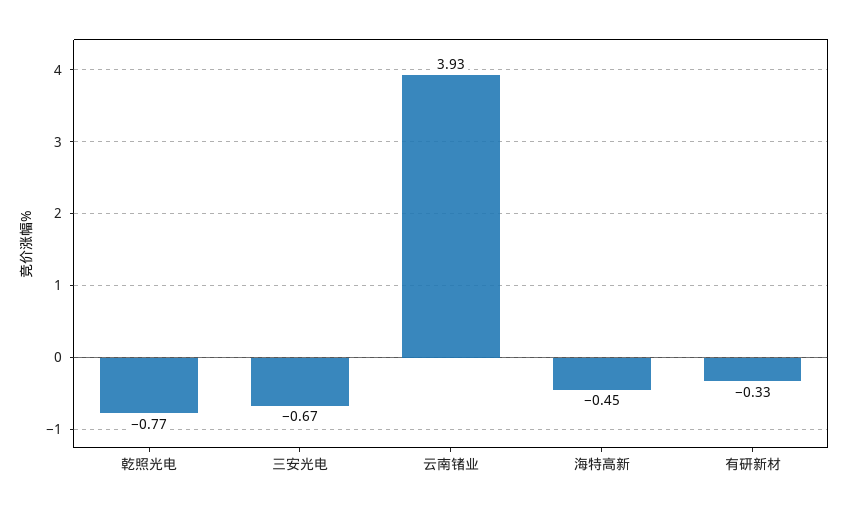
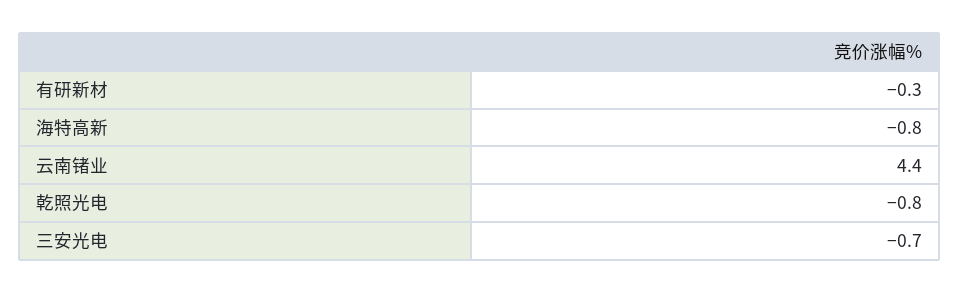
云南锗业: 3.93 -> 4.4
海特高新: -0.45 -> -0.8

